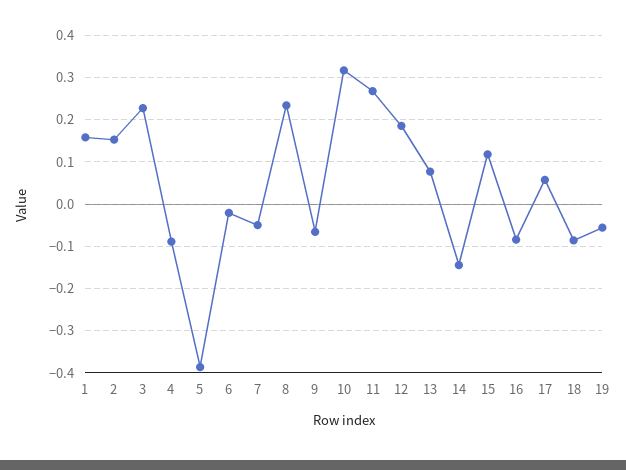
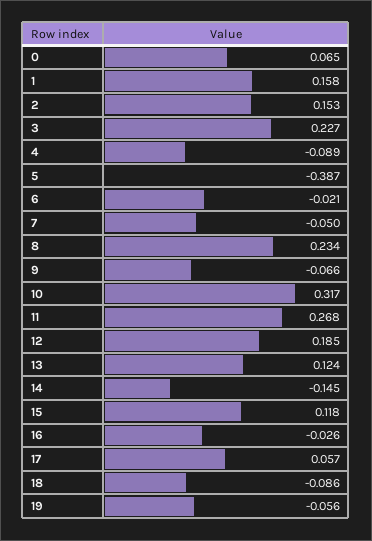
13: 0.08 -> 0.124
16: -0.08 -> -0.026
0: none -> 0.065

